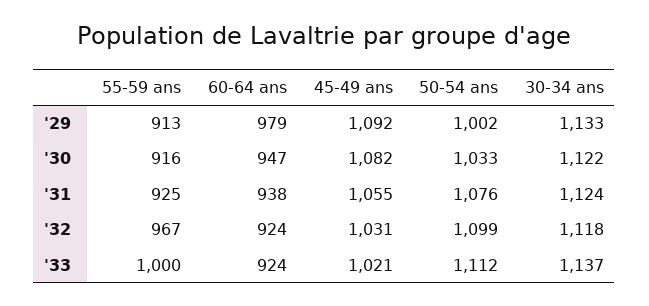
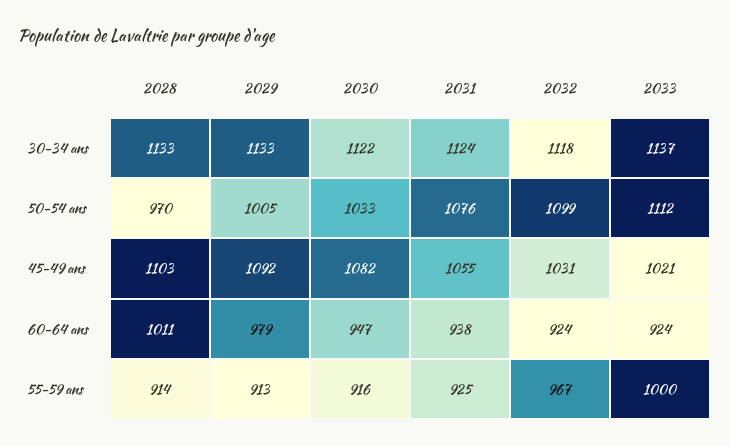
50-54 ans, '29: 1002 -> 1005
30-34 ans, 2028: none -> 1133
50-54 ans, 2028: none -> 970
45-49 ans, 2028: none -> 1103
60-64 ans, 2028: none -> 1011
55-59 ans, 2028: none -> 914

